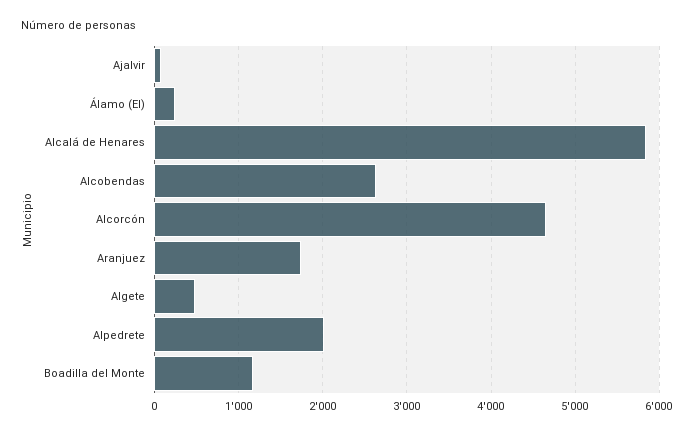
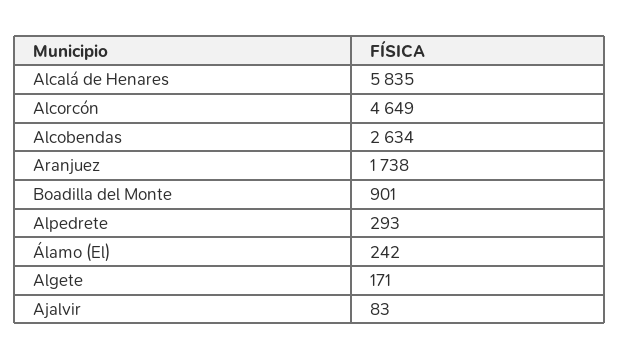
Algete: 500 -> 171
Alpedrete: 2000 -> 293
Boadilla del Monte: 1200 -> 901

